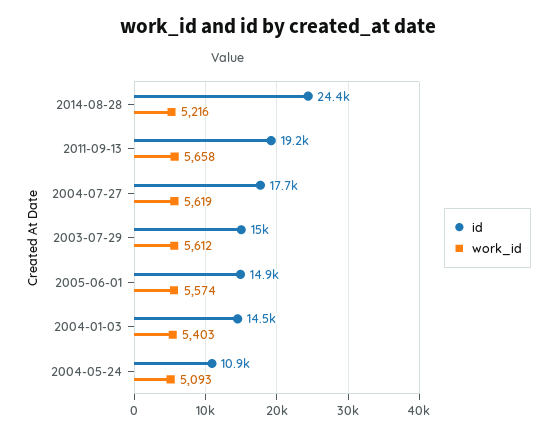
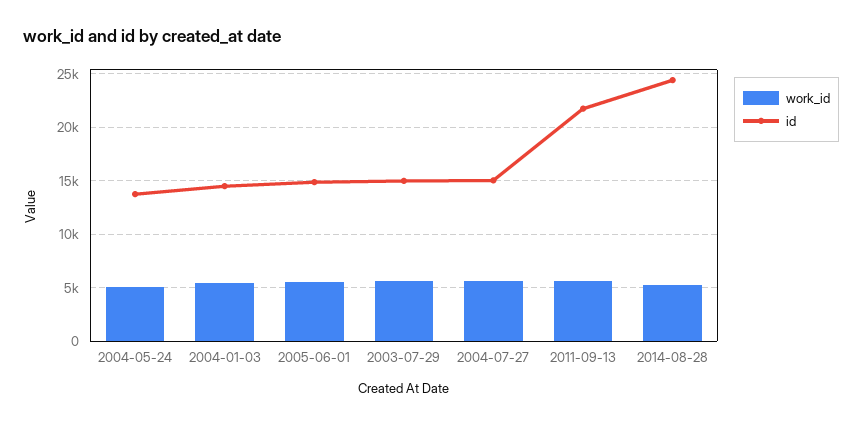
id, 2011-09-13: 19200 -> 22000
id, 2004-07-27: 17700 -> 15000
id, 2004-05-24: 10900 -> 14000

